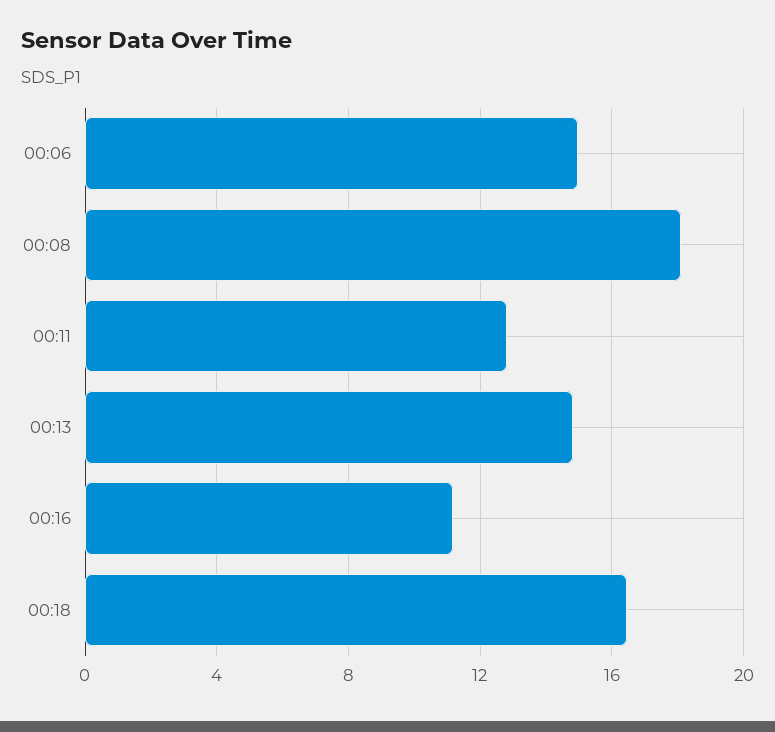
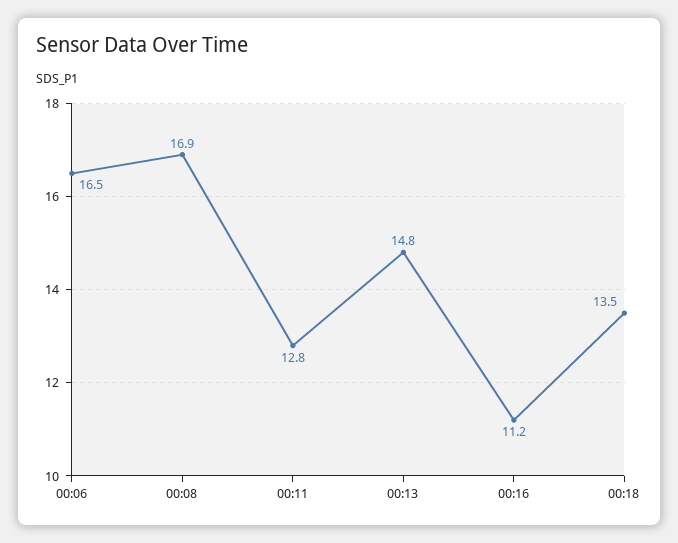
00:06: 15 -> 16.5
00:08: 18 -> 16.9
00:18: 16.5 -> 13.5

